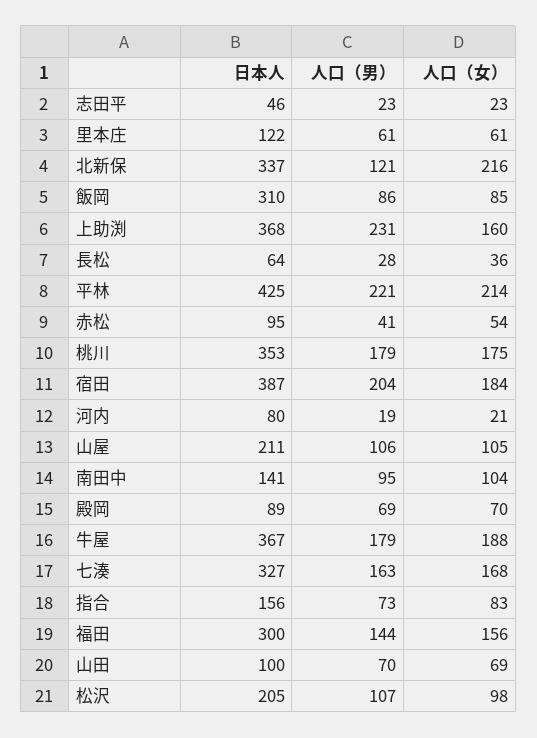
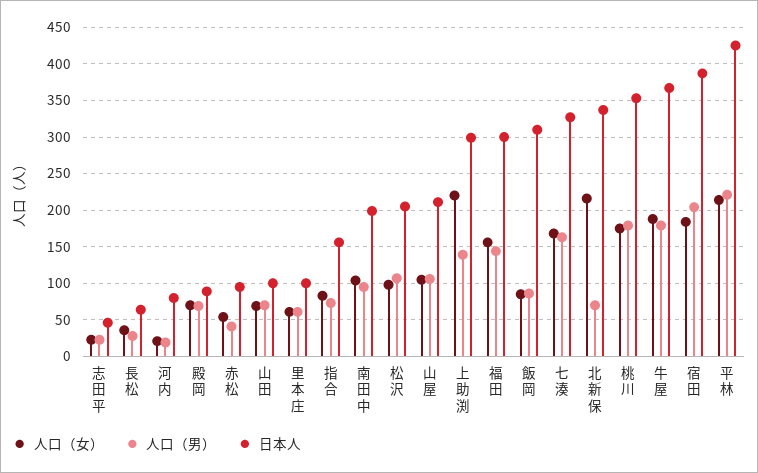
日本人, 里本庄: 122 -> 100
人口（男）, 北新保: 121 -> 70
日本人, 上助渕: 368 -> 300
人口（男）, 上助渕: 231 -> 140
人口（女）, 上助渕: 160 -> 220
日本人, 南田中: 141 -> 200

